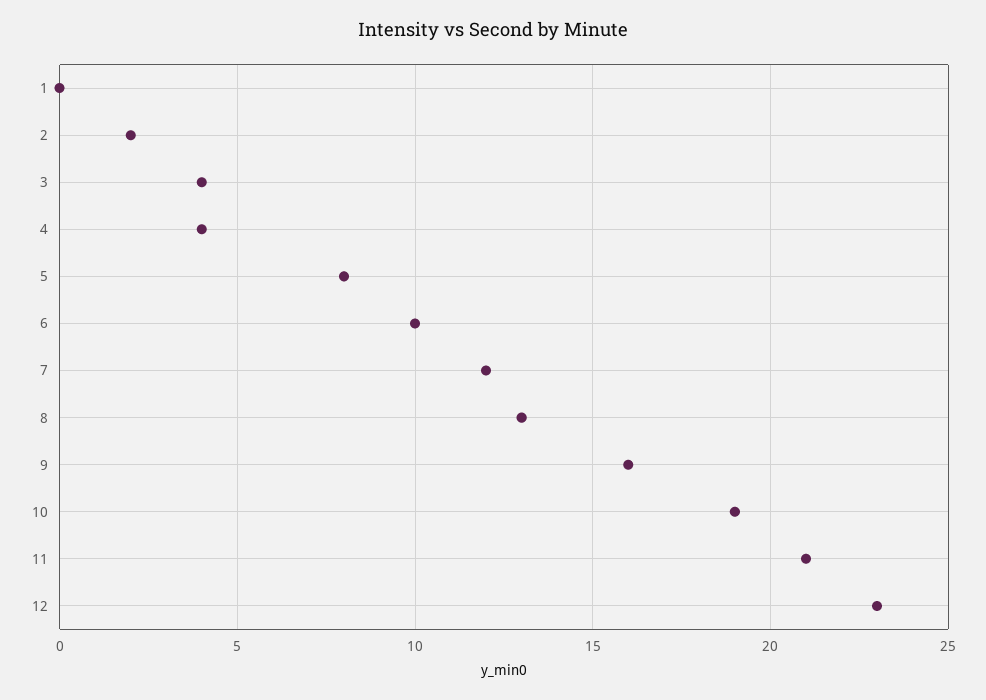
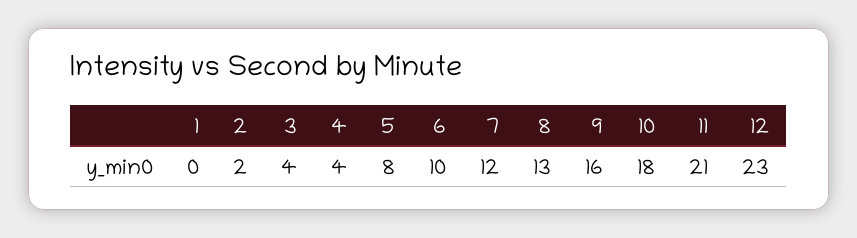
10: 19 -> 18

